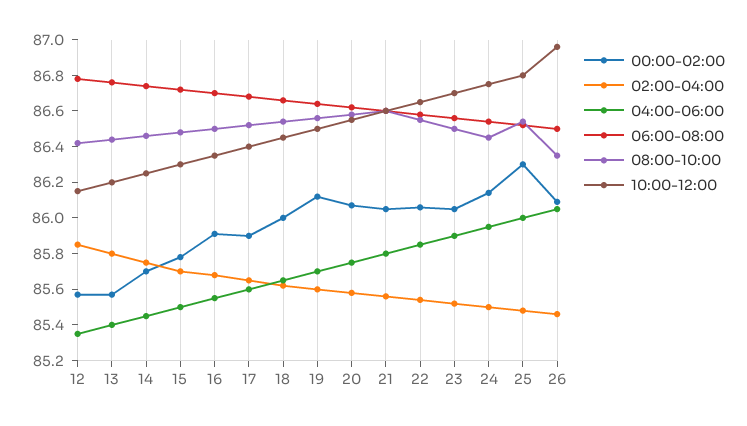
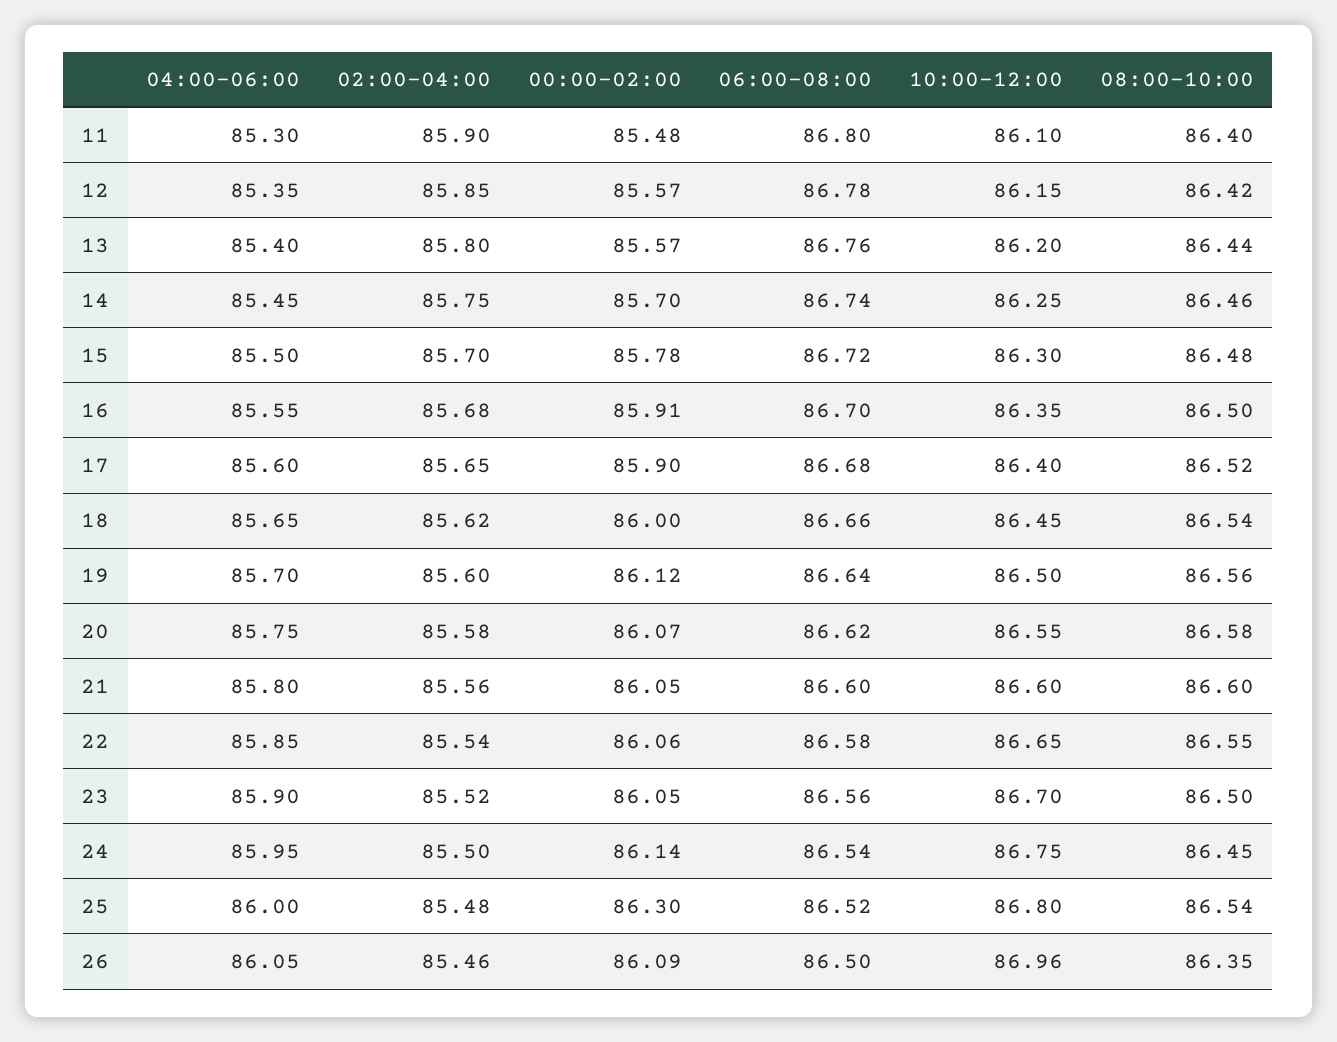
04:00-06:00, 11: none -> 85.3
02:00-04:00, 11: none -> 85.9
00:00-02:00, 11: none -> 85.48
06:00-08:00, 11: none -> 86.8
10:00-12:00, 11: none -> 86.1
08:00-10:00, 11: none -> 86.4

